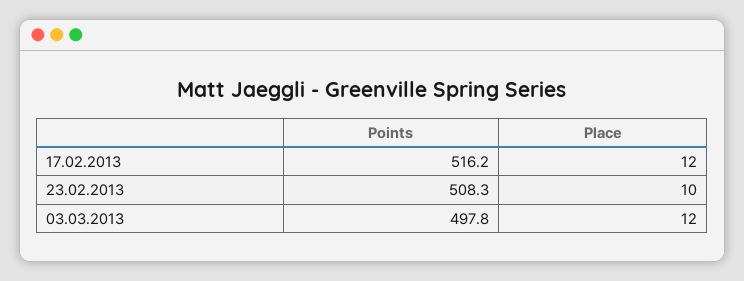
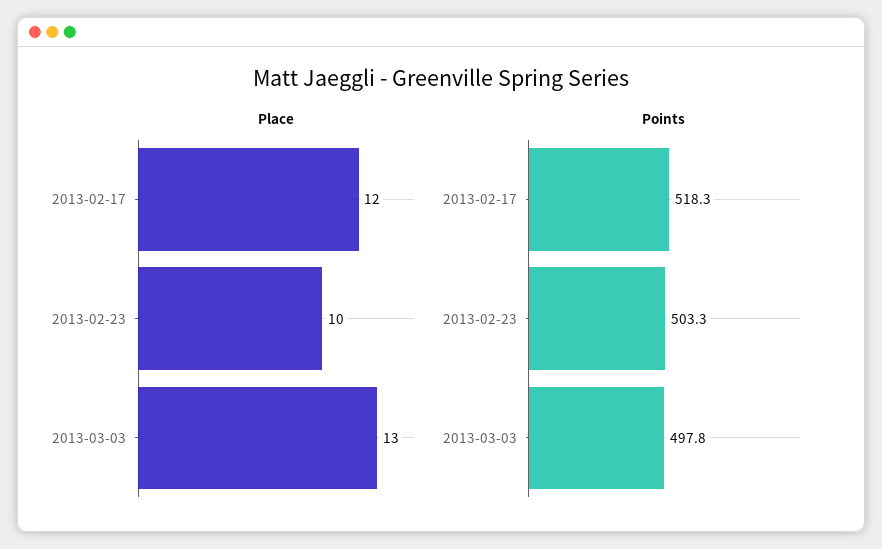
Points, 17.02.2013: 516.2 -> 518.3
Points, 23.02.2013: 508.3 -> 503.3
Place, 03.03.2013: 12 -> 13

